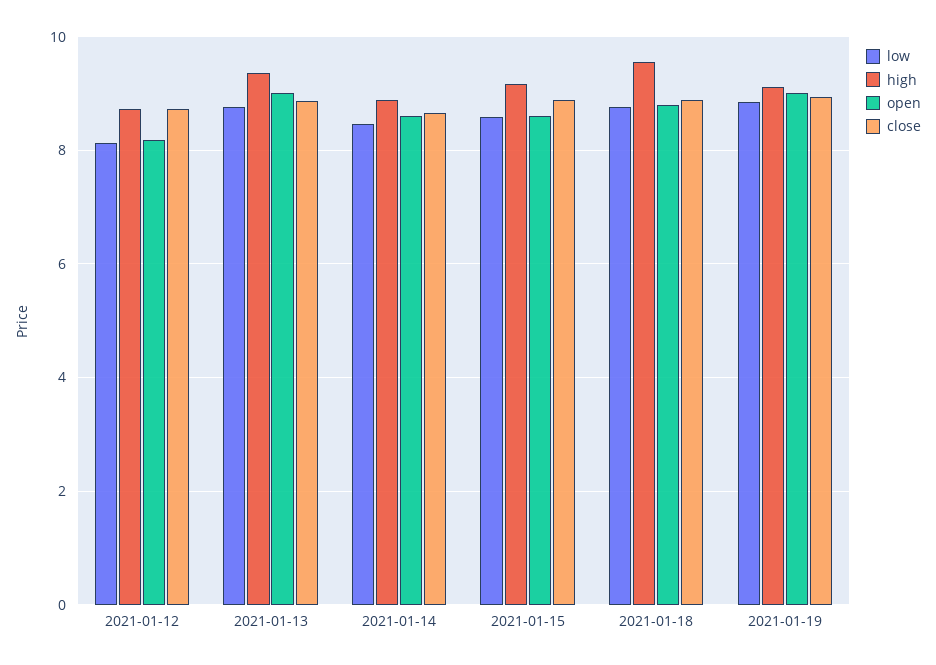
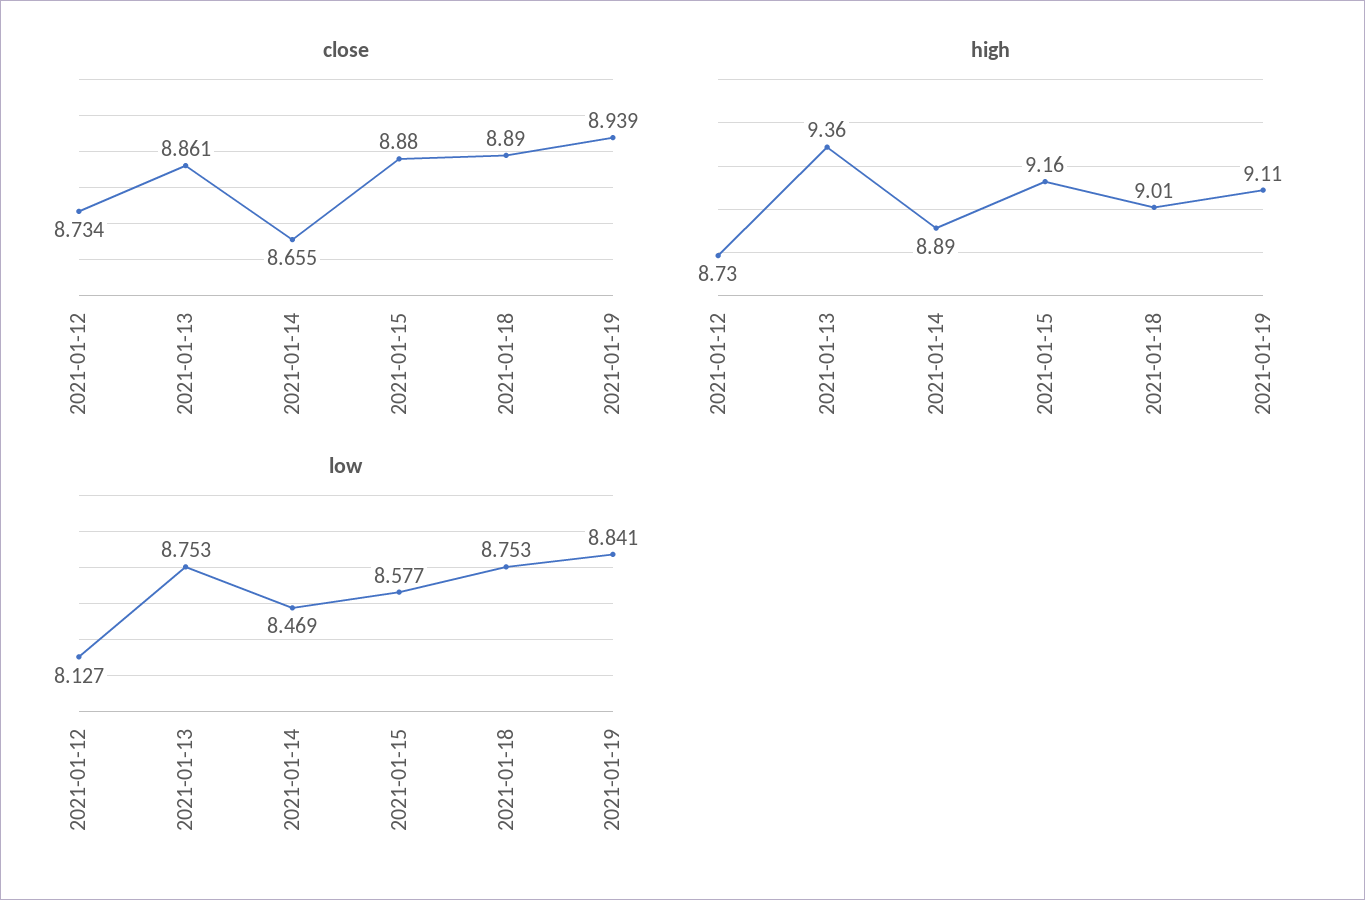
open, 2021-01-12: 8.2 -> none
open, 2021-01-13: 9 -> none
open, 2021-01-14: 8.6 -> none
open, 2021-01-15: 8.6 -> none
high, 2021-01-18: 9.6 -> 9.01
open, 2021-01-18: 8.8 -> none
open, 2021-01-19: 9 -> none

